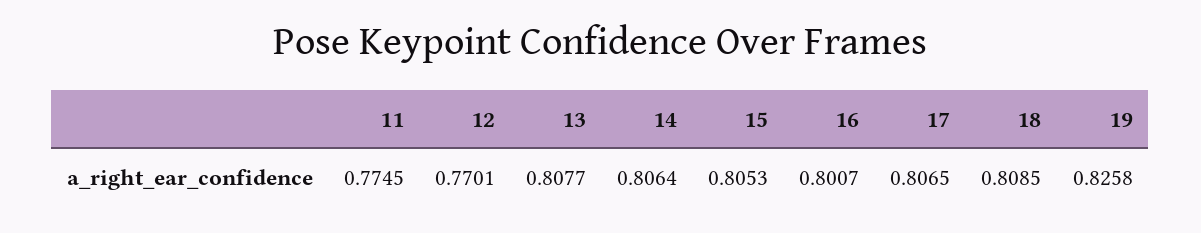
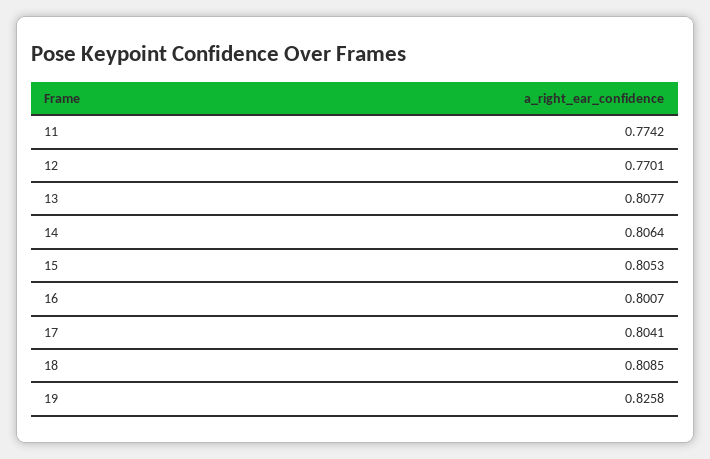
11: 0.7745 -> 0.7742
17: 0.8065 -> 0.8041

